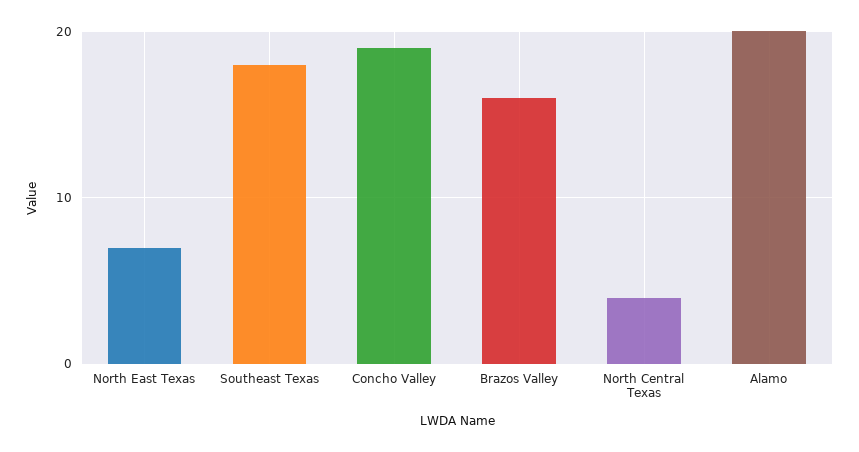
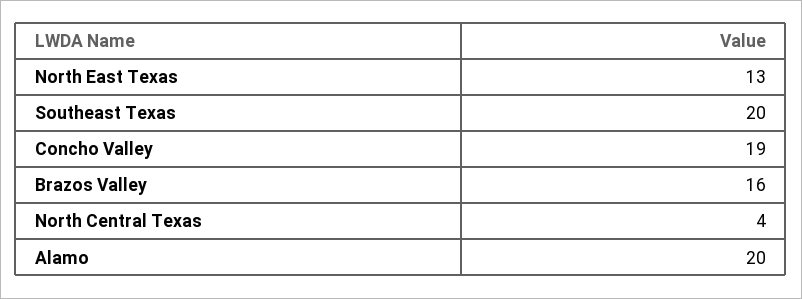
North East Texas: 7 -> 13
Southeast Texas: 18 -> 20

